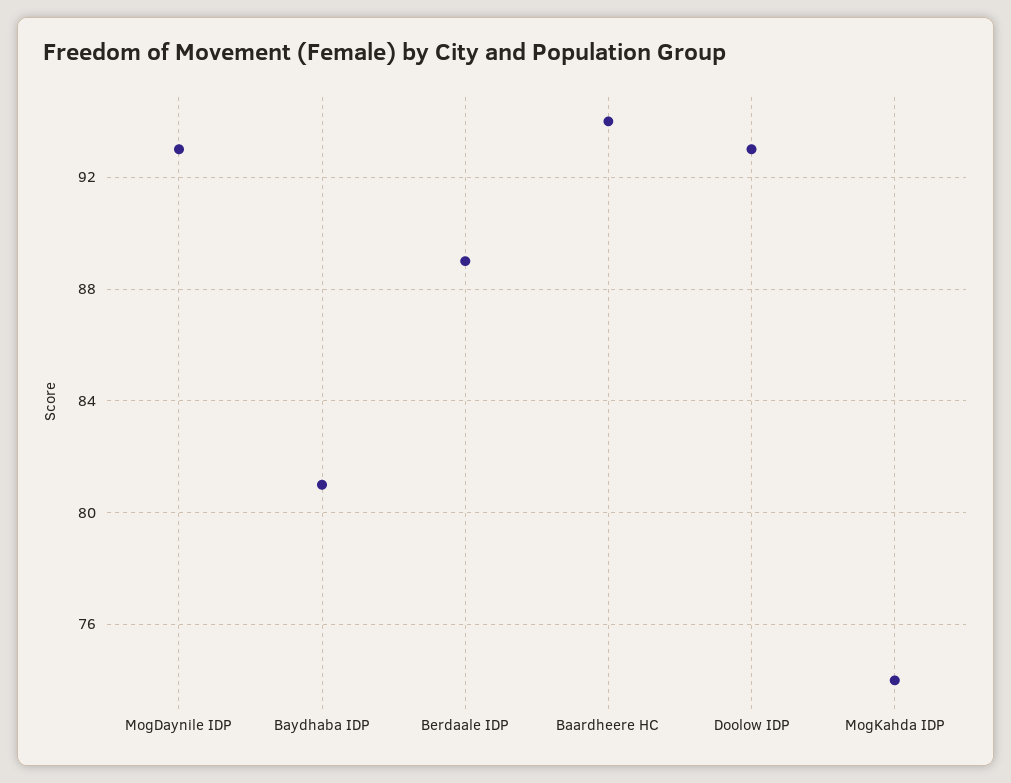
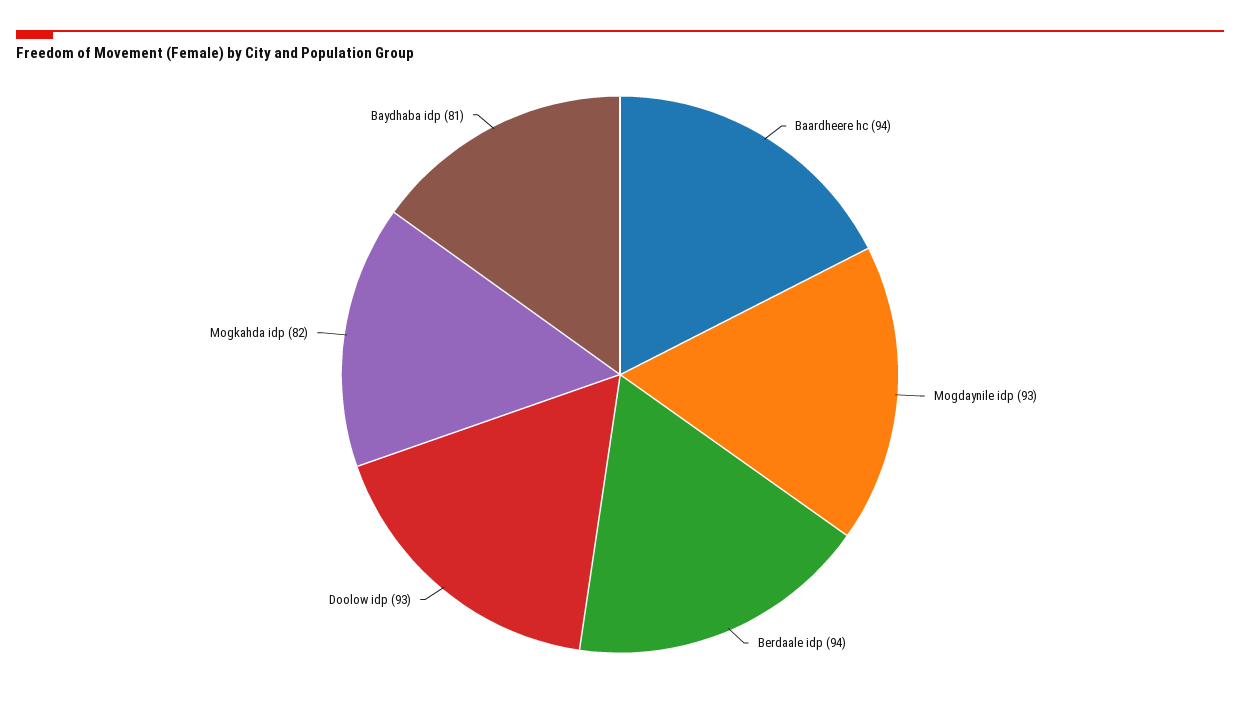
Berdaale IDP: 89 -> 94
MogKahda IDP: 74 -> 82

